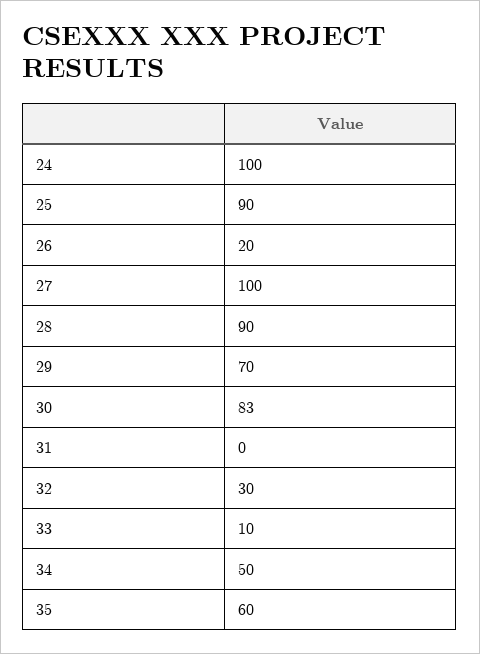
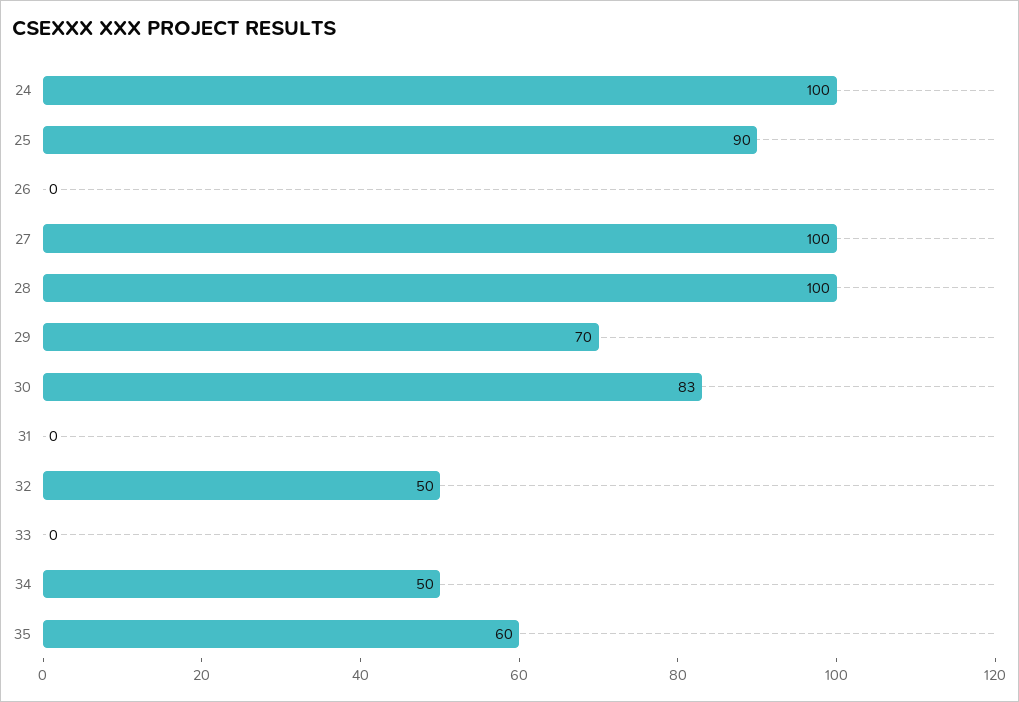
26: 20 -> 0
28: 90 -> 100
32: 30 -> 50
33: 10 -> 0

